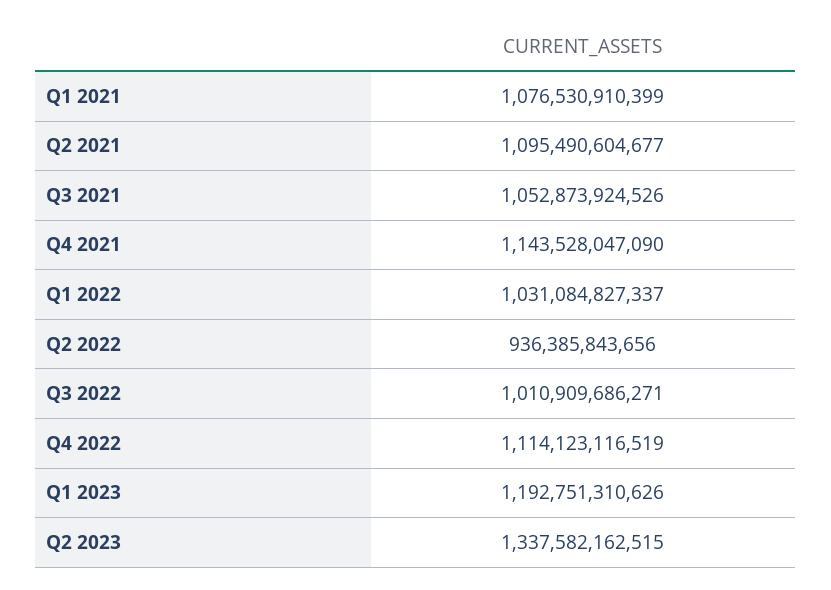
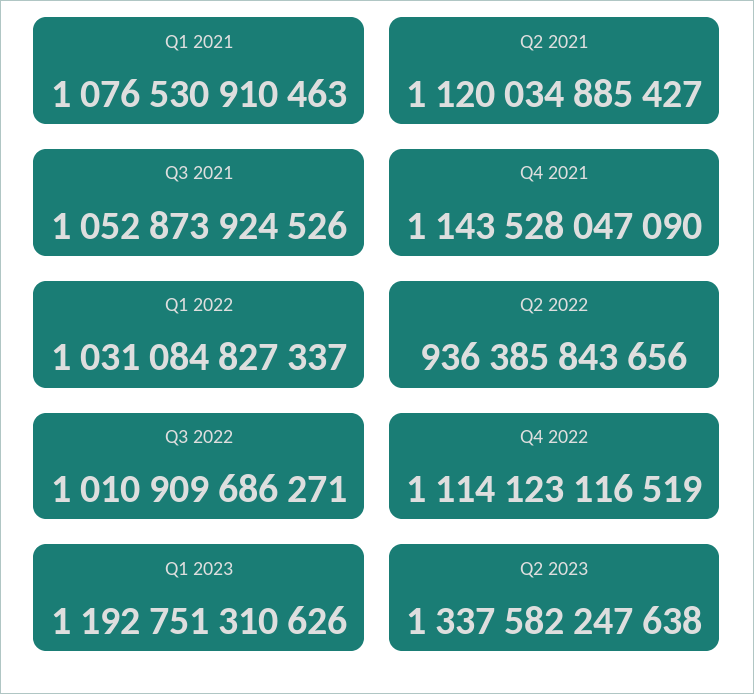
Q1 2021: 1076530910399 -> 1076530910463
Q2 2021: 1095490604677 -> 1120034885427
Q2 2023: 1337582162515 -> 1337582247638

